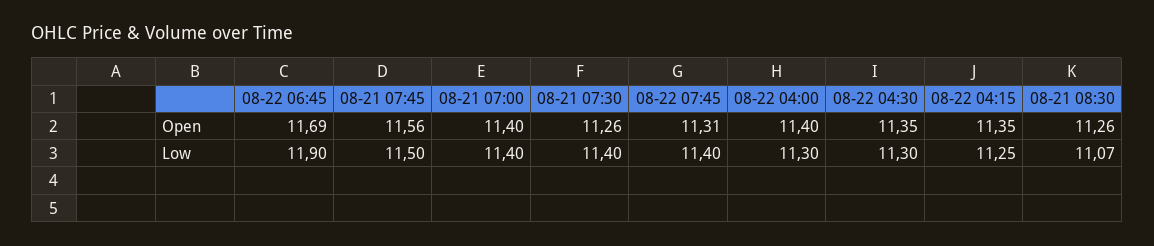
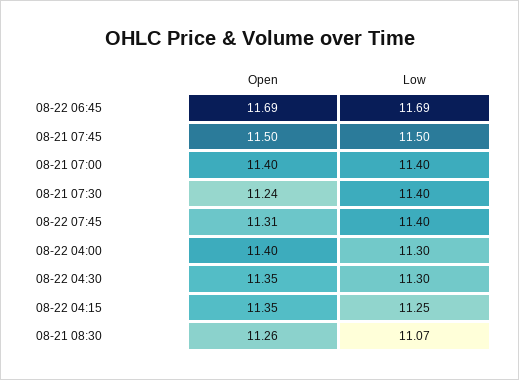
08-21 07:45, Open: 11.56 -> 11.5
08-21 07:30, Open: 11.26 -> 11.24
08-22 06:45, Low: 11.9 -> 11.69

